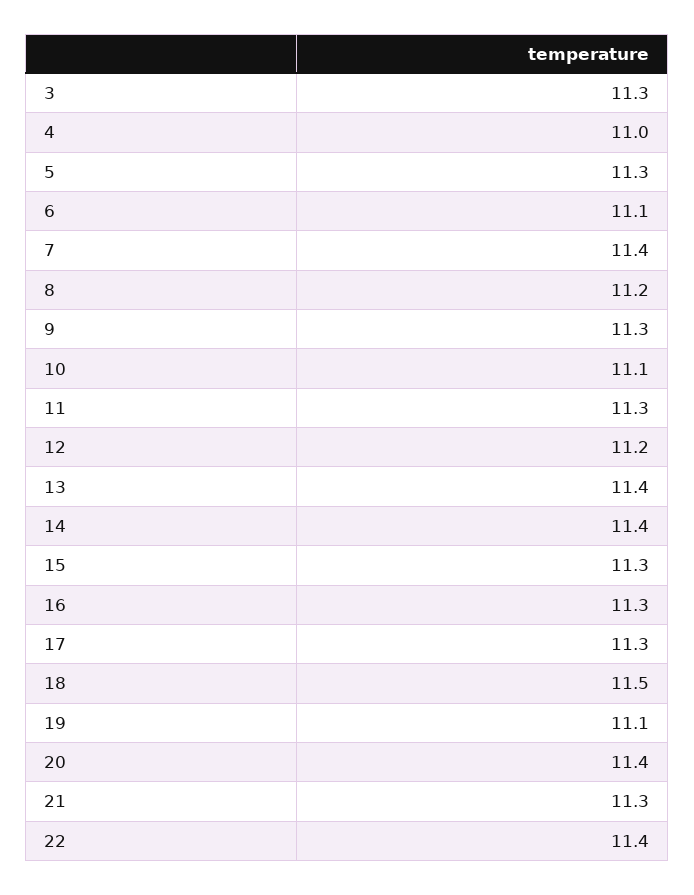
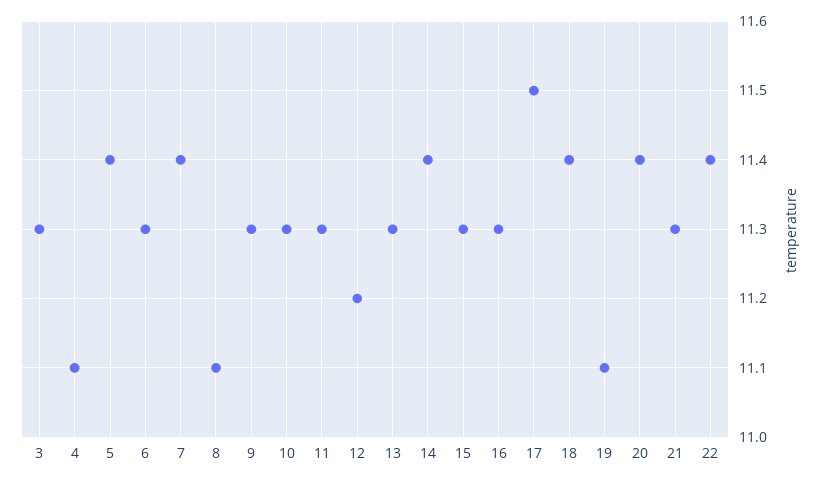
4: 11 -> 11.1
5: 11.3 -> 11.4
6: 11.1 -> 11.3
8: 11.2 -> 11.1
10: 11.1 -> 11.3
13: 11.4 -> 11.3
17: 11.3 -> 11.5
18: 11.5 -> 11.4

